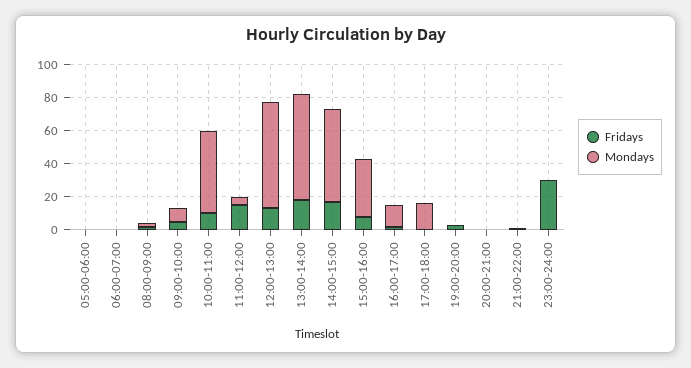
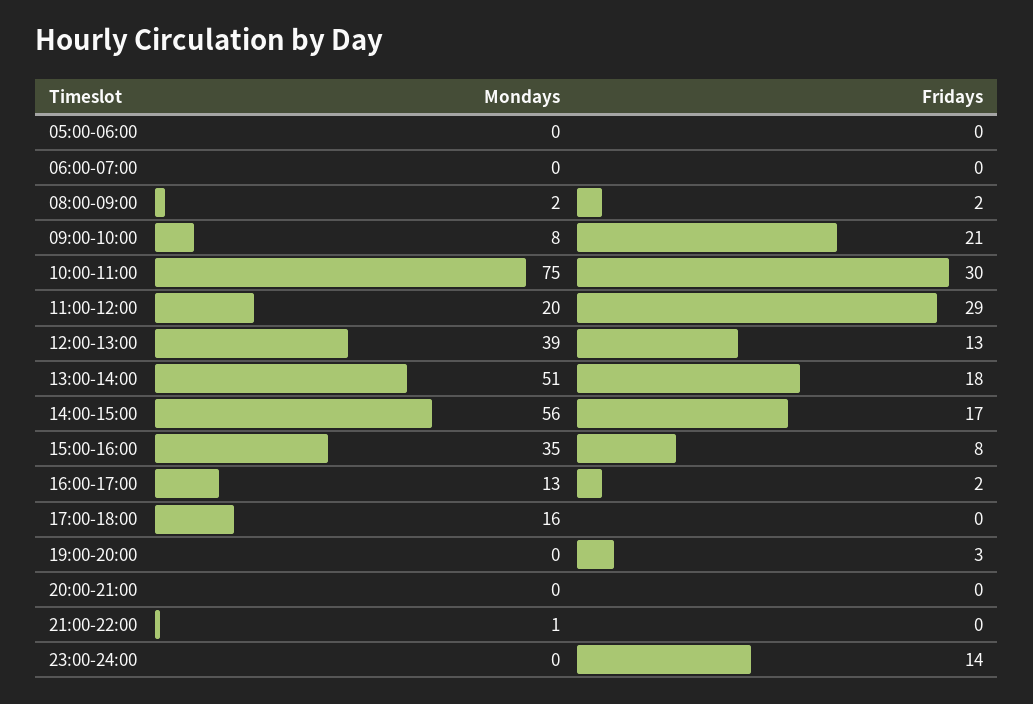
Fridays, 09:00-10:00: 5 -> 21
Fridays, 10:00-11:00: 10 -> 30
Mondays, 10:00-11:00: 50 -> 75
Fridays, 11:00-12:00: 15 -> 29
Mondays, 11:00-12:00: 5 -> 20
Mondays, 12:00-13:00: 65 -> 39
Mondays, 13:00-14:00: 65 -> 51
Fridays, 23:00-24:00: 30 -> 14

